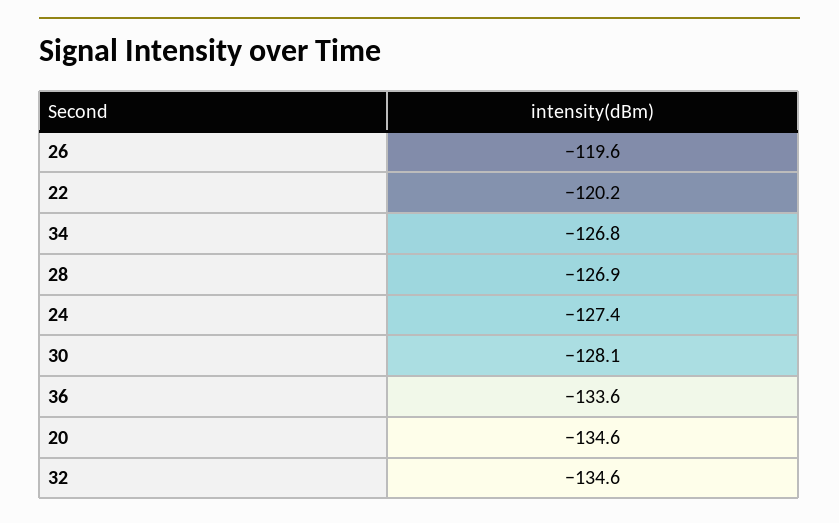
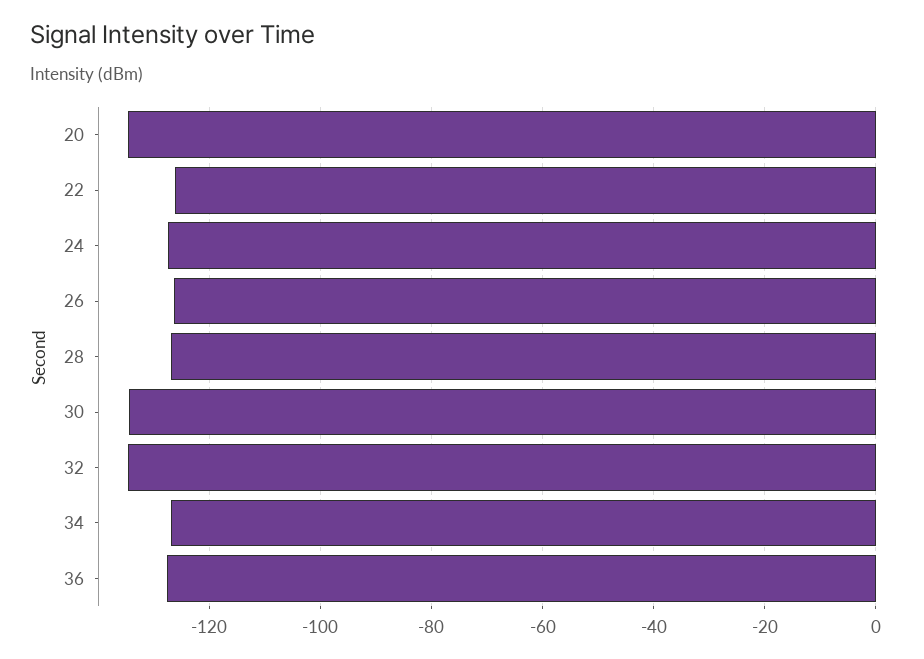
26: -119.6 -> -126
22: -120.2 -> -126
30: -128.1 -> -134
36: -133.6 -> -128

